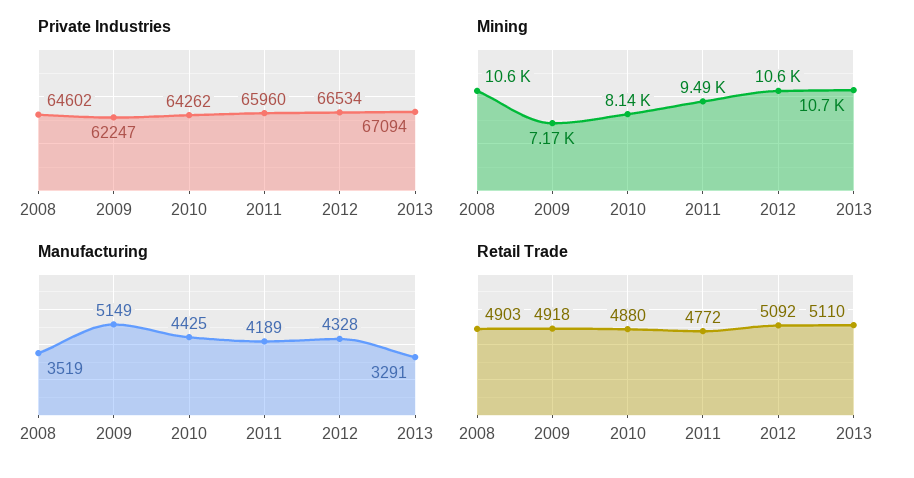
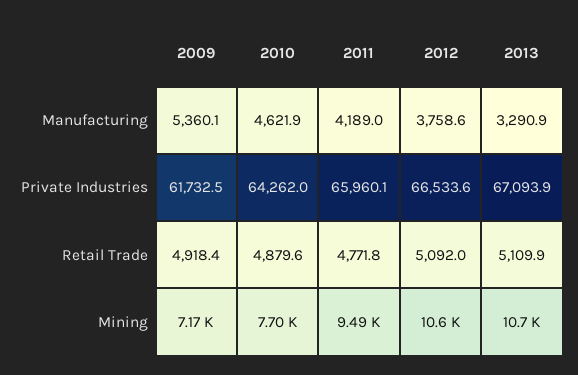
Private Industries, 2008: 64602 -> none
Private Industries, 2009: 62247 -> 61732.5
Mining, 2008: 10600 -> none
Mining, 2010: 8140 -> 7700
Manufacturing, 2008: 3519 -> none
Manufacturing, 2009: 5149 -> 5360.1
Manufacturing, 2010: 4425 -> 4621.9
Manufacturing, 2012: 4328 -> 3758.6
Retail Trade, 2008: 4903 -> none

